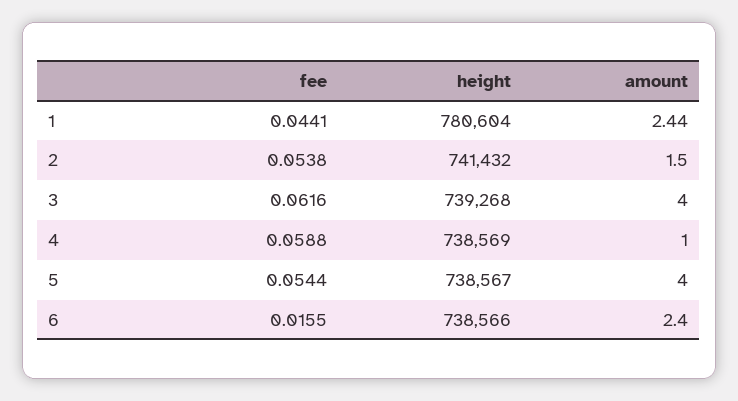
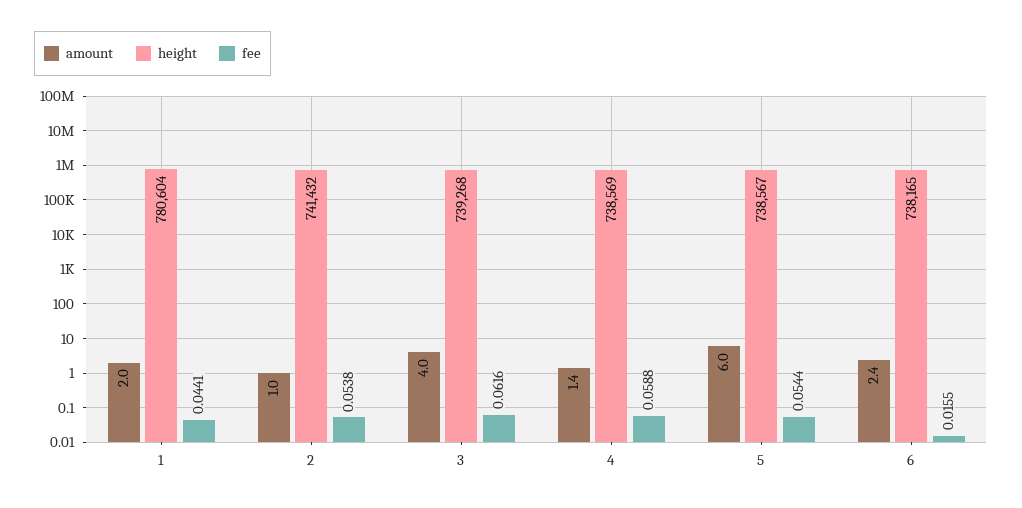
amount, 1: 2.44 -> 2
amount, 2: 1.5 -> 1
amount, 4: 1 -> 1.4
amount, 5: 4 -> 6
height, 6: 738566 -> 738165

